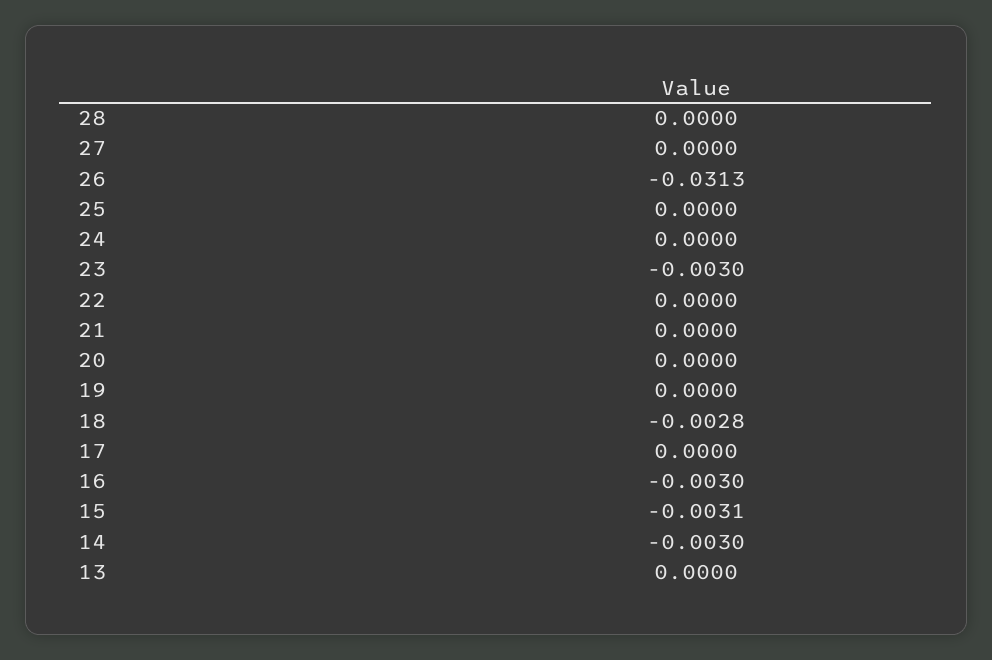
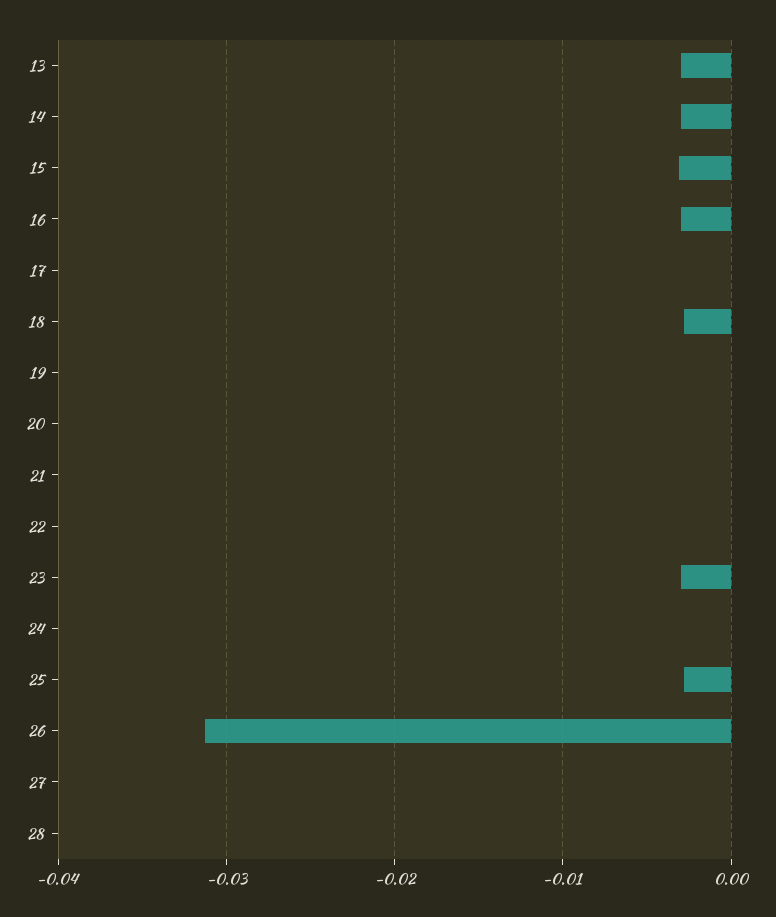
25: 0 -> -0.003
13: 0 -> -0.003

